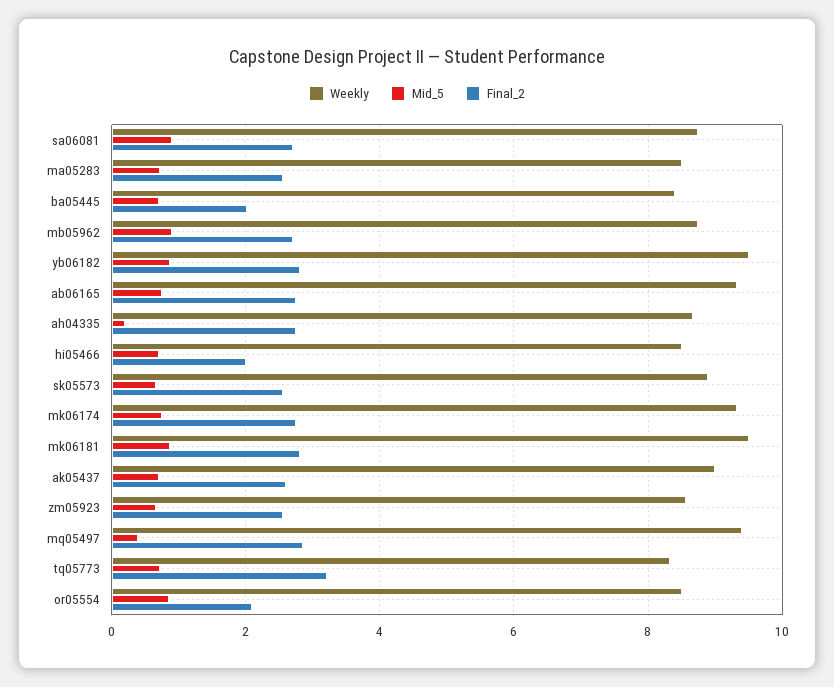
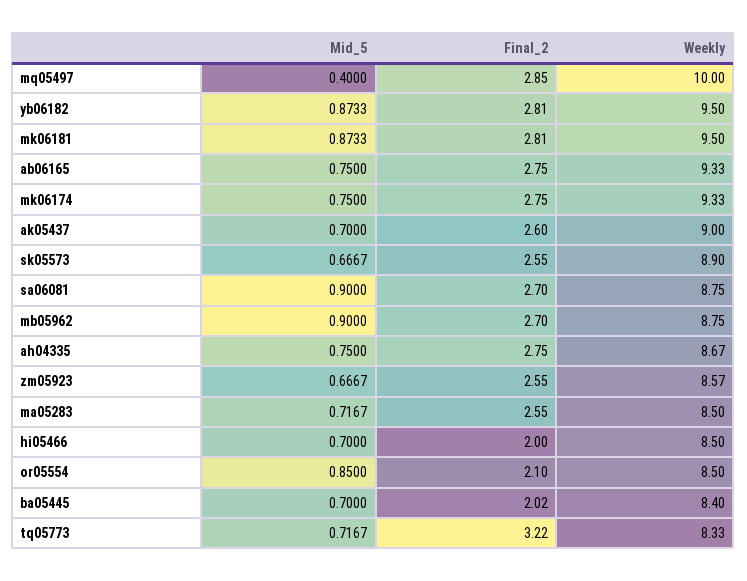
Mid_5, ah04335: 0.2 -> 0.75
Weekly, mq05497: 9.4 -> 10

